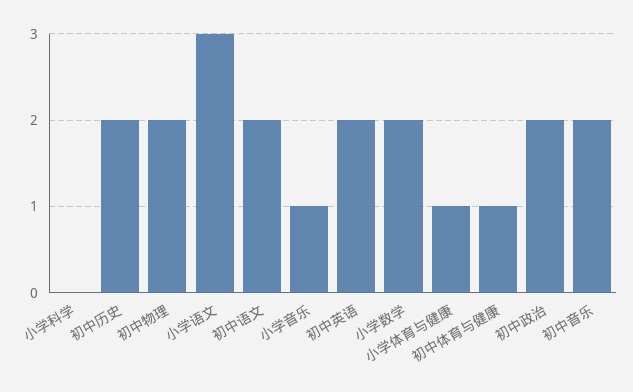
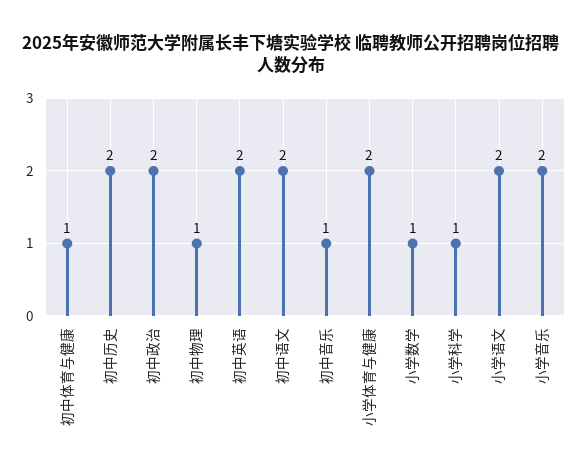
小学科学: 0 -> 1
初中物理: 2 -> 1
小学语文: 3 -> 2
小学音乐: 1 -> 2
小学数学: 2 -> 1
小学体育与健康: 1 -> 2
初中音乐: 2 -> 1

